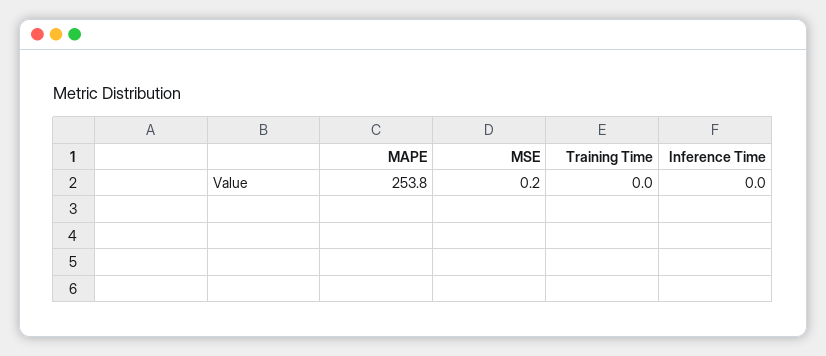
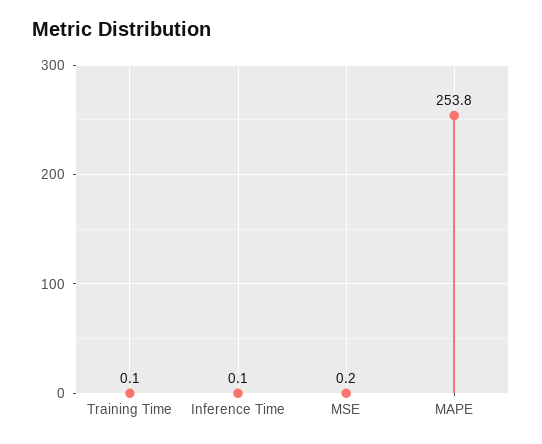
Training Time: 0 -> 0.1
Inference Time: 0 -> 0.1

